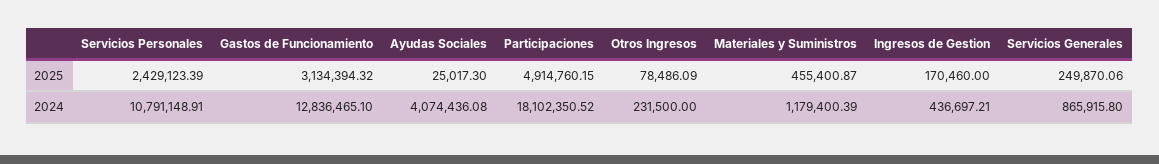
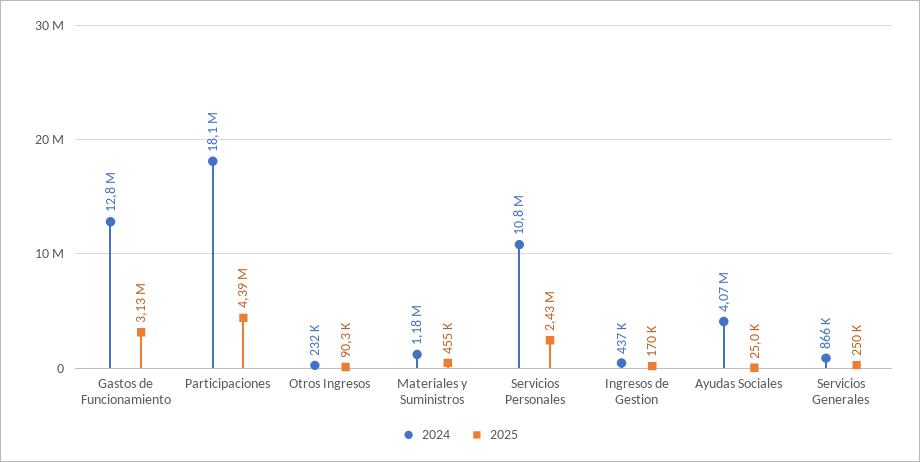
2025, Participaciones: 4914760.15 -> 4390000
2025, Otros Ingresos: 78486.09 -> 90300

